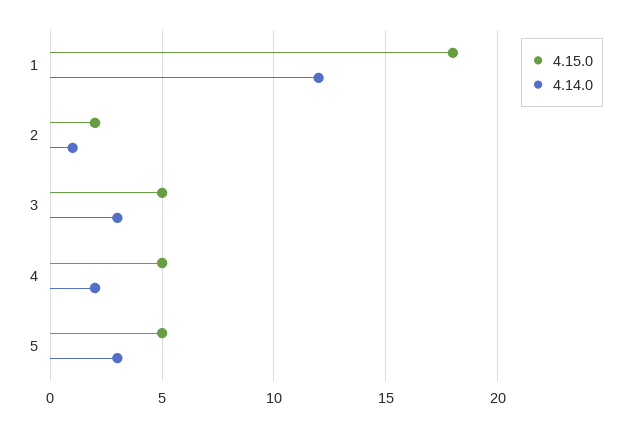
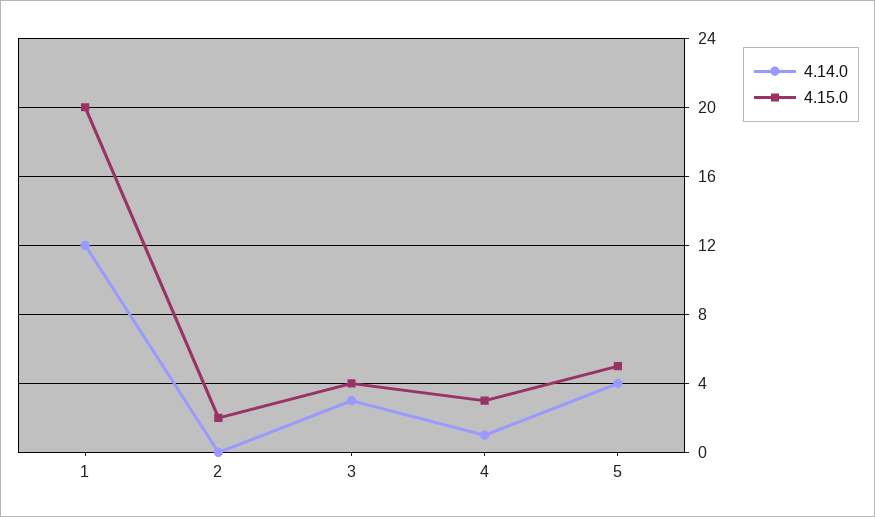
4.15.0, 1: 18 -> 20
4.14.0, 2: 1 -> 0
4.15.0, 3: 5 -> 4
4.15.0, 4: 5 -> 3
4.14.0, 4: 2 -> 1
4.14.0, 5: 3 -> 4

